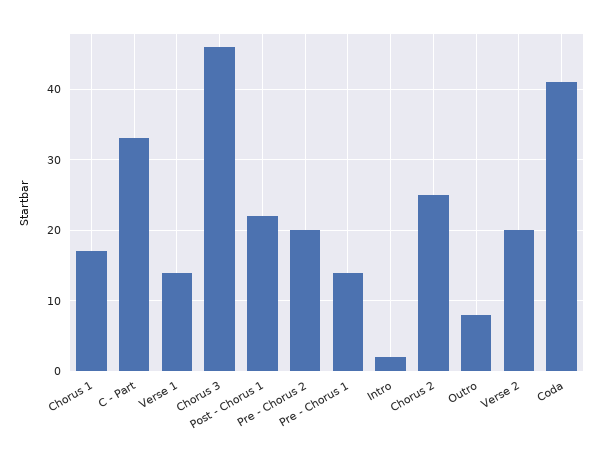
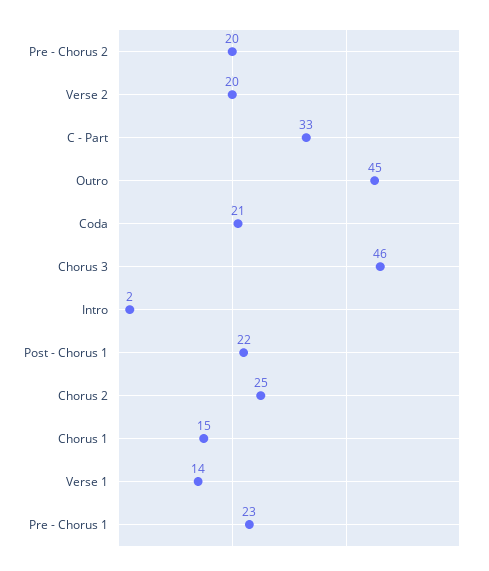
Chorus 1: 17 -> 15
Pre - Chorus 1: 14 -> 23
Outro: 8 -> 45
Coda: 41 -> 21

